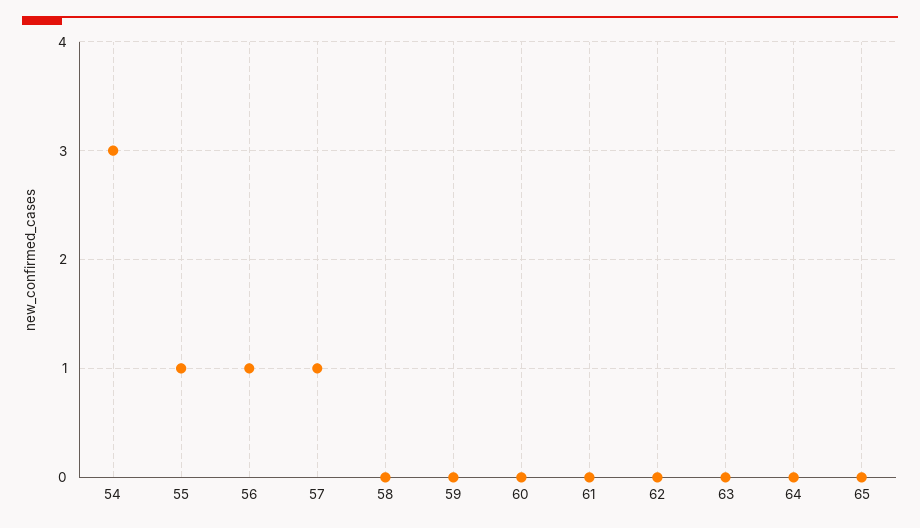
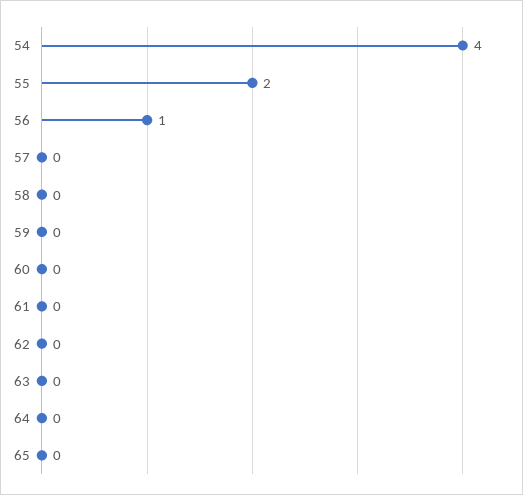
54: 3 -> 4
55: 1 -> 2
57: 1 -> 0

